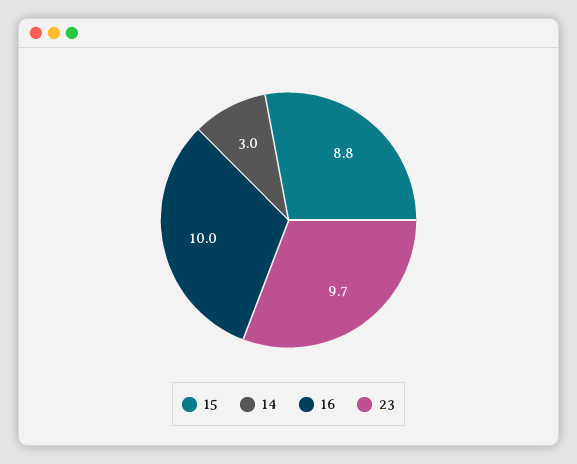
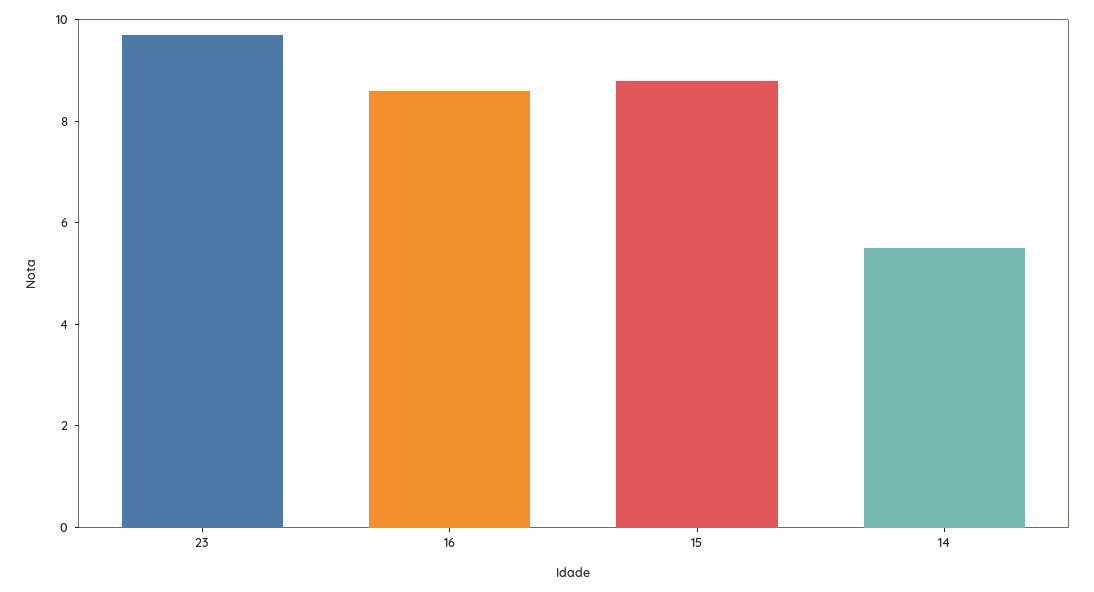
14: 3 -> 5.5
16: 10 -> 8.5

